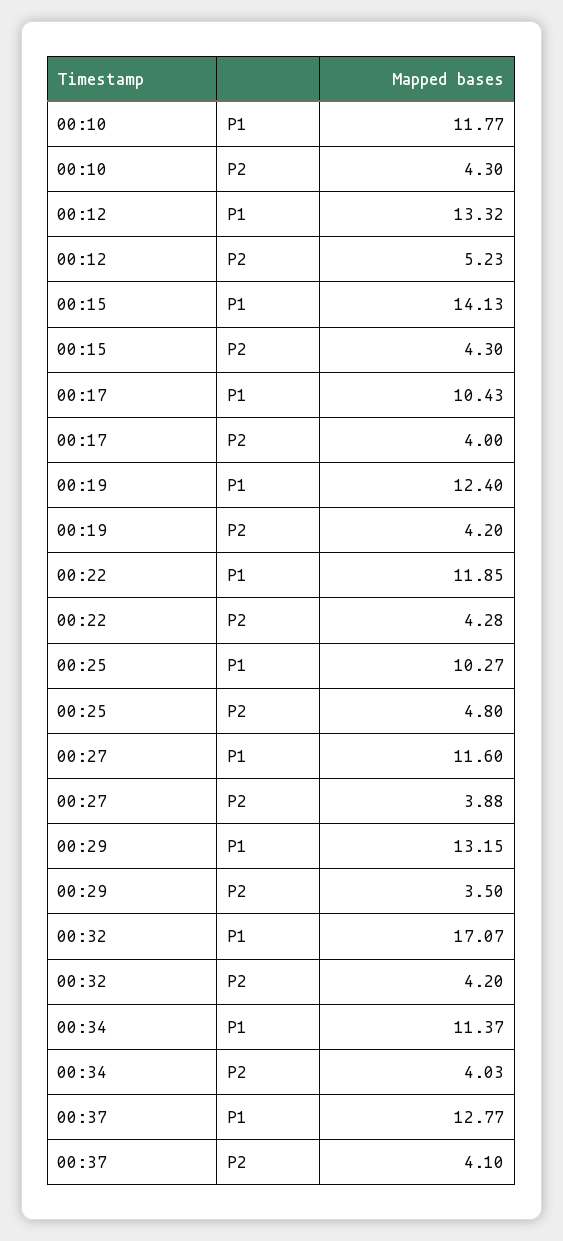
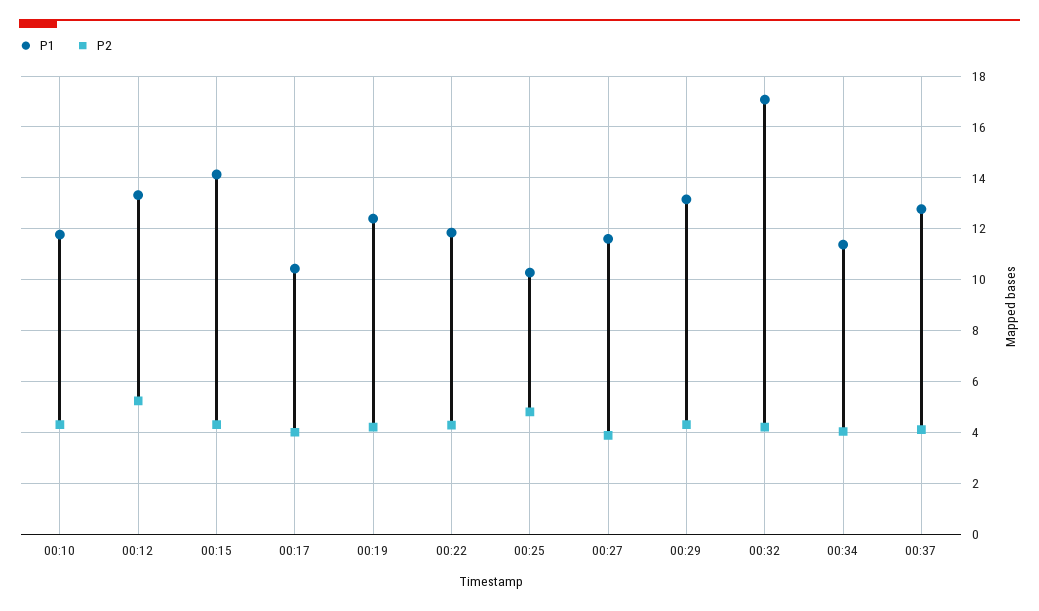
P2, 00:29: 3.5 -> 4.25

